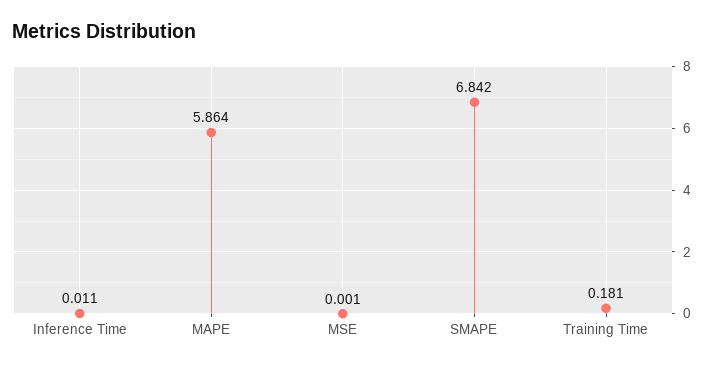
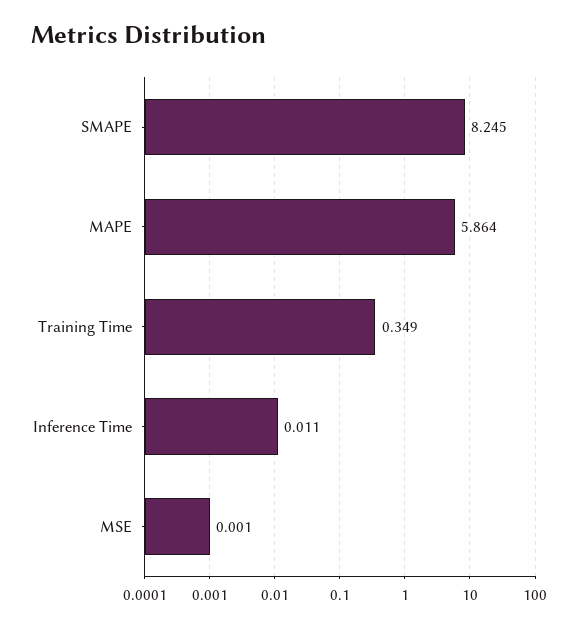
SMAPE: 6.842 -> 8.245
Training Time: 0.181 -> 0.349

